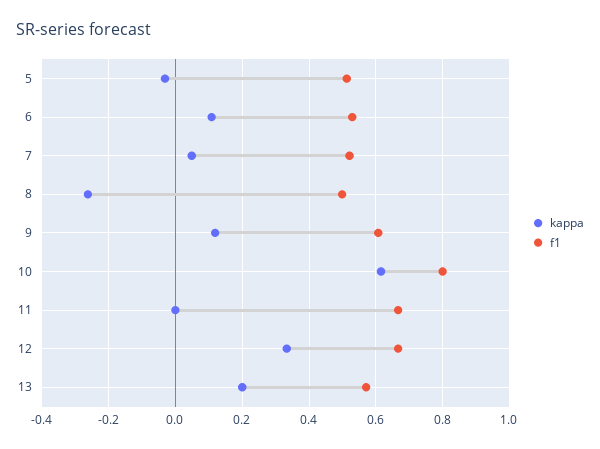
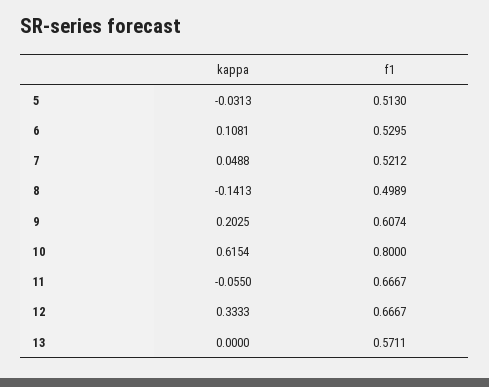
kappa, 8: -0.26 -> -0.1413
kappa, 9: 0.12 -> 0.2025
kappa, 11: 0 -> -0.055
kappa, 13: 0.2 -> 0

